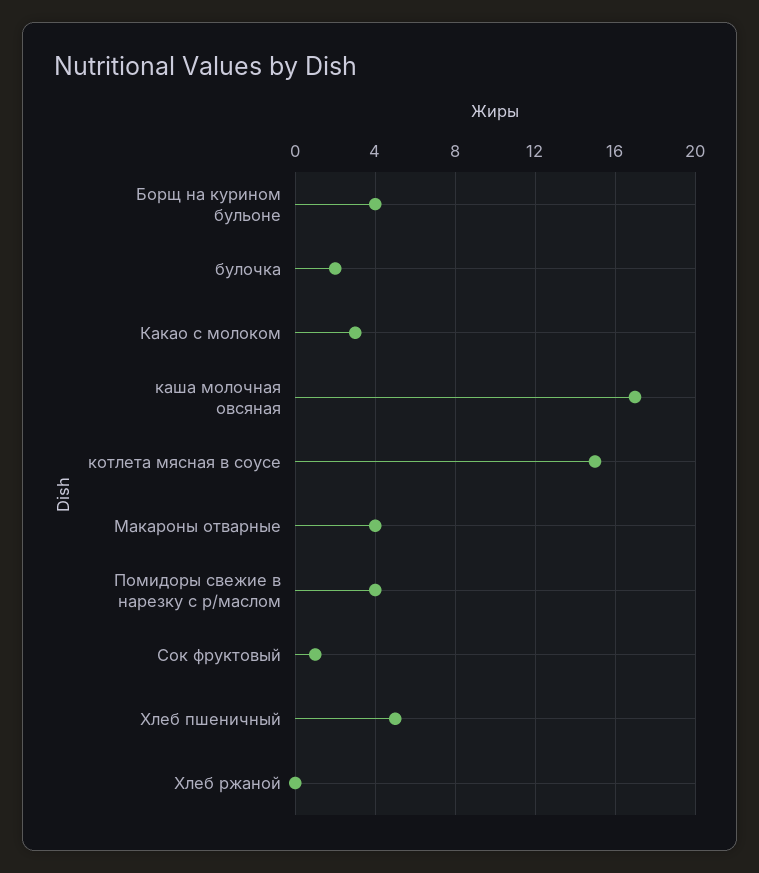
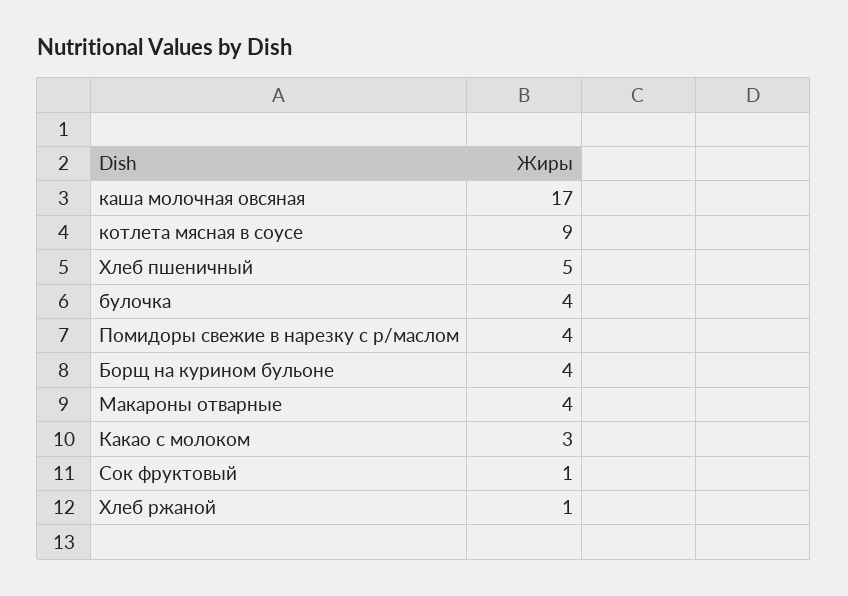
булочка: 2 -> 4
котлета мясная в соусе: 15 -> 9
Хлеб ржаной: 0 -> 1

